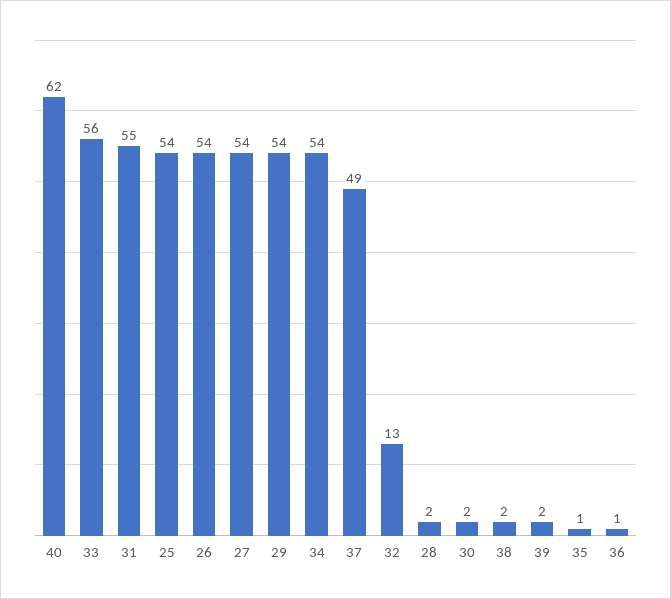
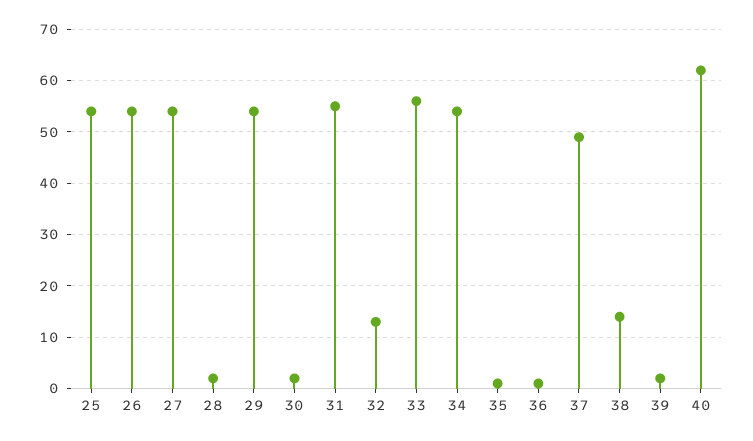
38: 2 -> 15

